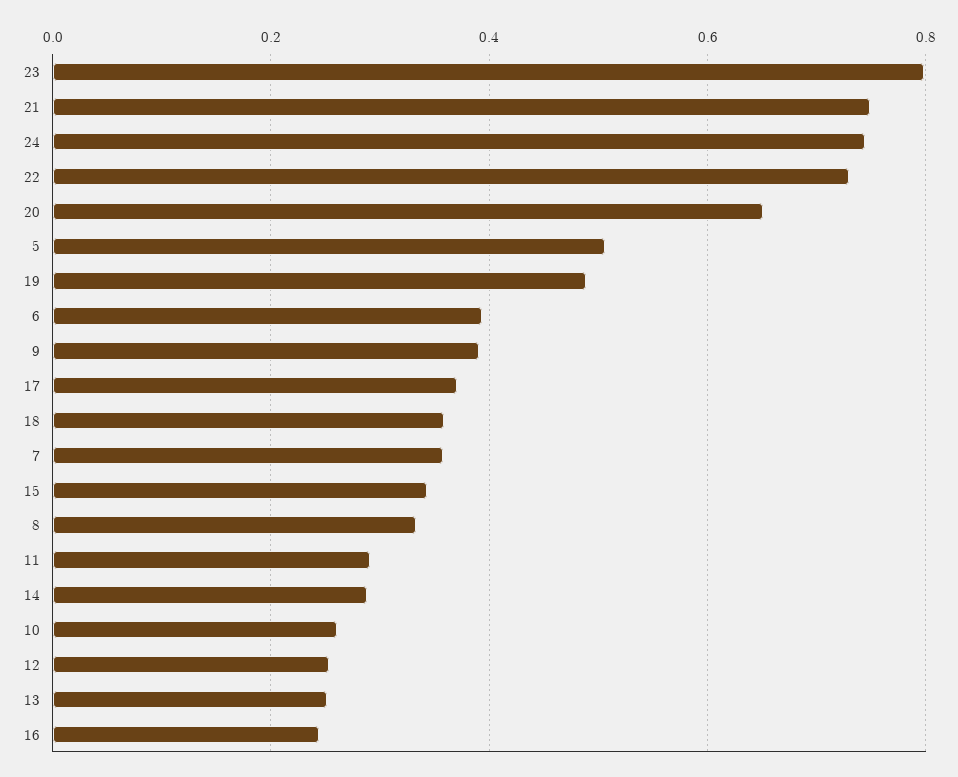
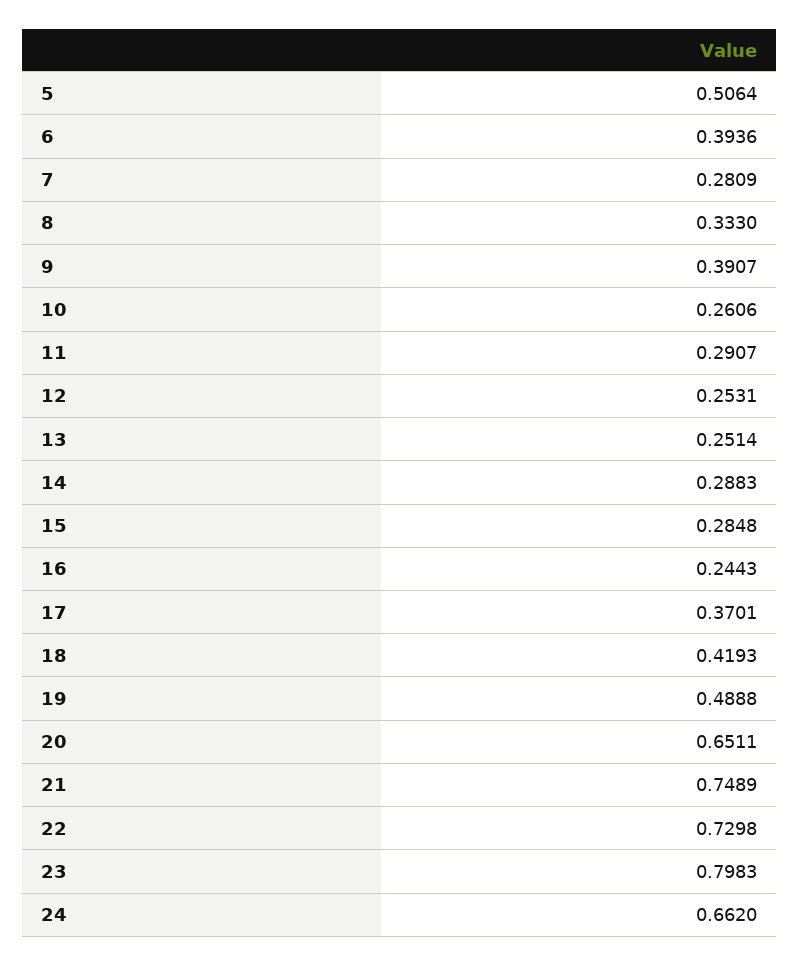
24: 0.74 -> 0.662
18: 0.36 -> 0.4193
7: 0.36 -> 0.2809
15: 0.34 -> 0.2848

